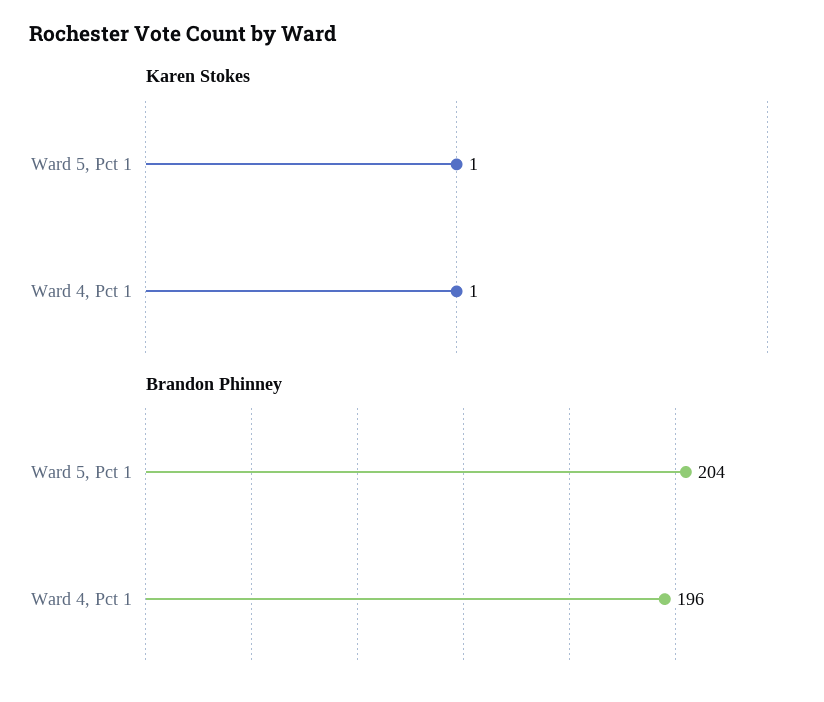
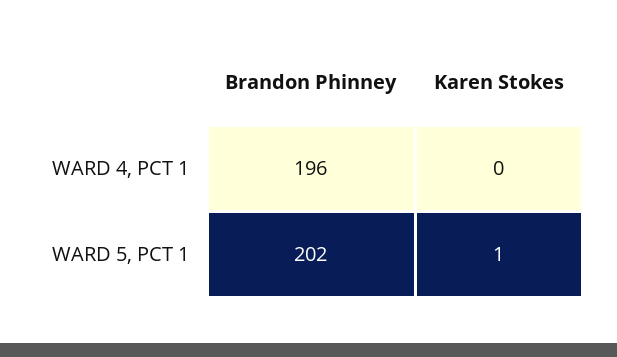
Karen Stokes, Ward 4, Pct 1: 1 -> 0
Brandon Phinney, Ward 5, Pct 1: 204 -> 202

